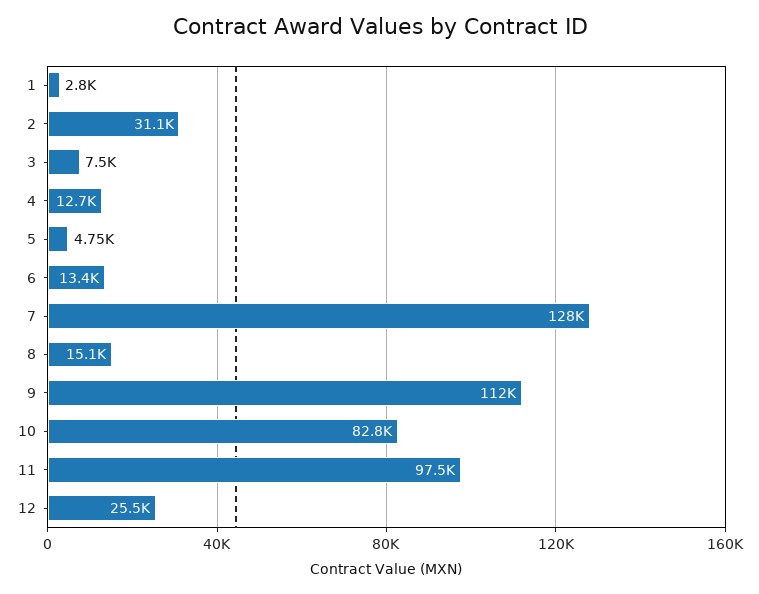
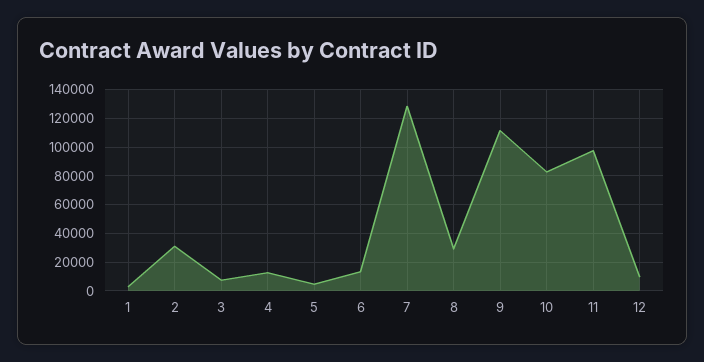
8: 15100 -> 30000
12: 25500 -> 10000

